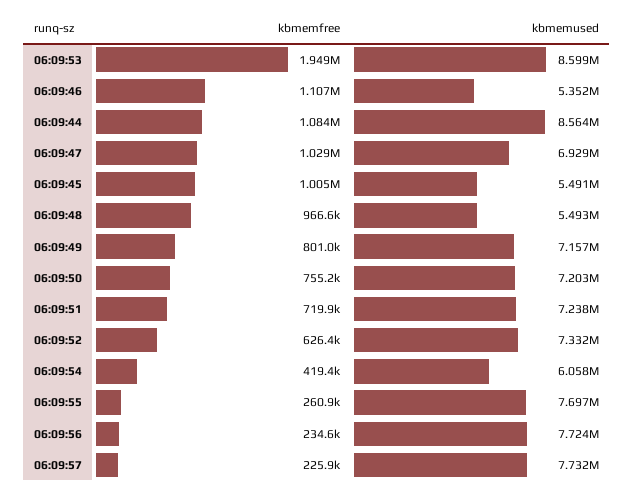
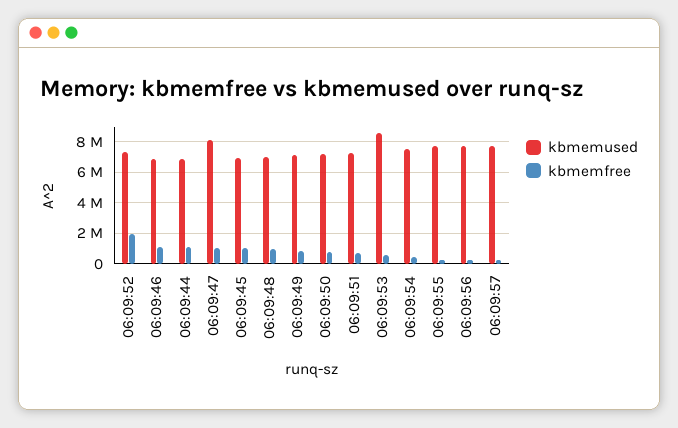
kbmemfree, 06:09:53: 1949000 -> 500000
kbmemused, 06:09:46: 5352000 -> 7000000
kbmemused, 06:09:44: 8564000 -> 7000000
kbmemused, 06:09:47: 6929000 -> 8000000
kbmemused, 06:09:45: 5491000 -> 7000000
kbmemused, 06:09:48: 5493000 -> 7000000
kbmemfree, 06:09:52: 626400 -> 2000000
kbmemused, 06:09:54: 6058000 -> 7500000

